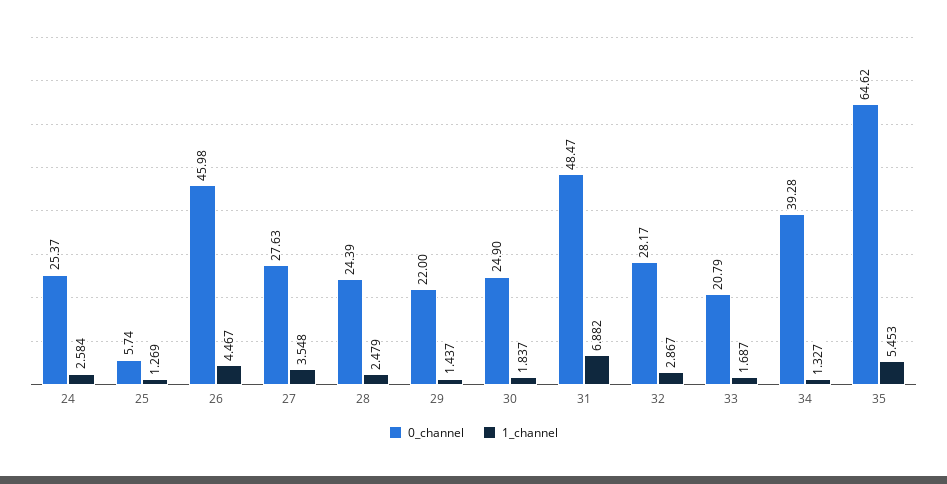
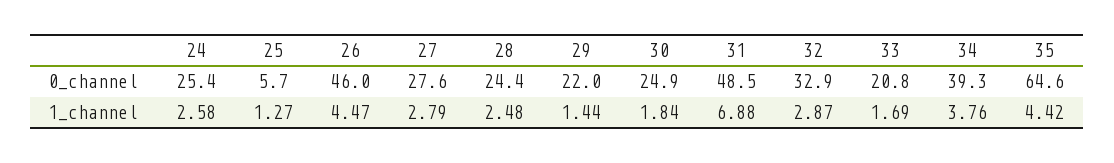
1_channel, 27: 3.548 -> 2.79
0_channel, 32: 28.17 -> 32.9
1_channel, 34: 1.327 -> 3.76
1_channel, 35: 5.453 -> 4.42

